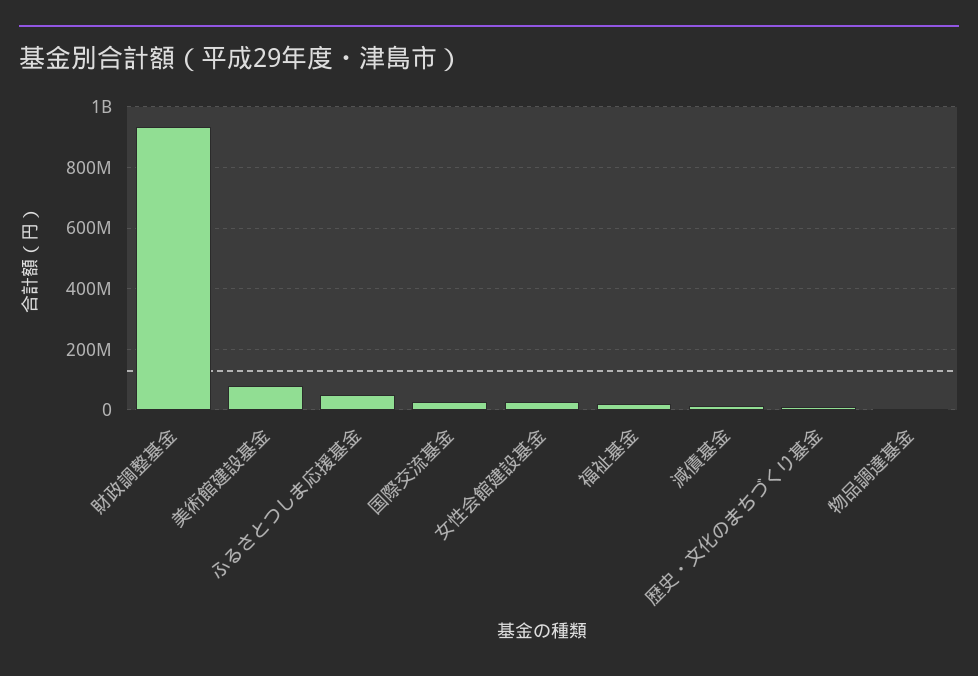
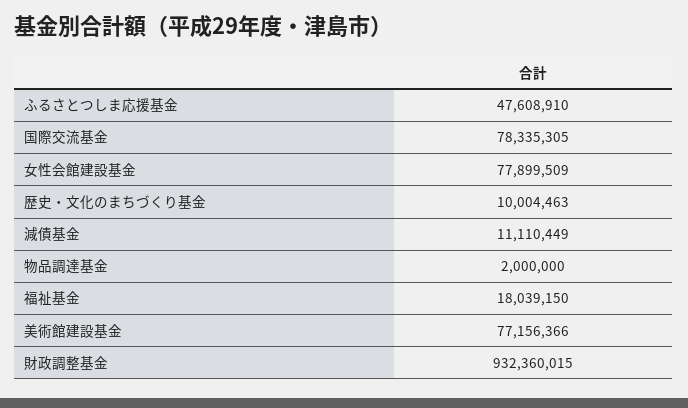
国際交流基金: 20000000 -> 78335305
女性会館建設基金: 20000000 -> 77899509

